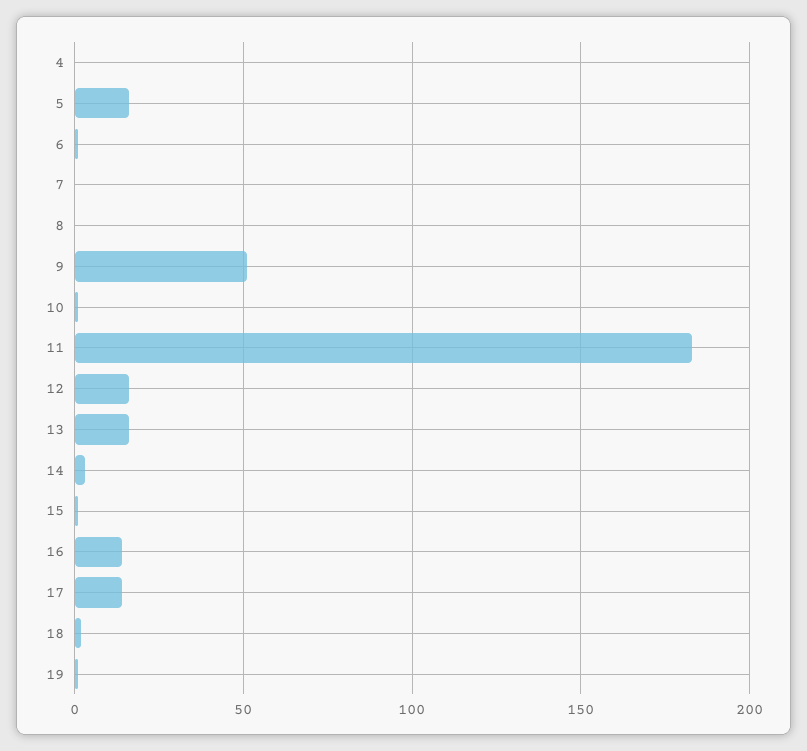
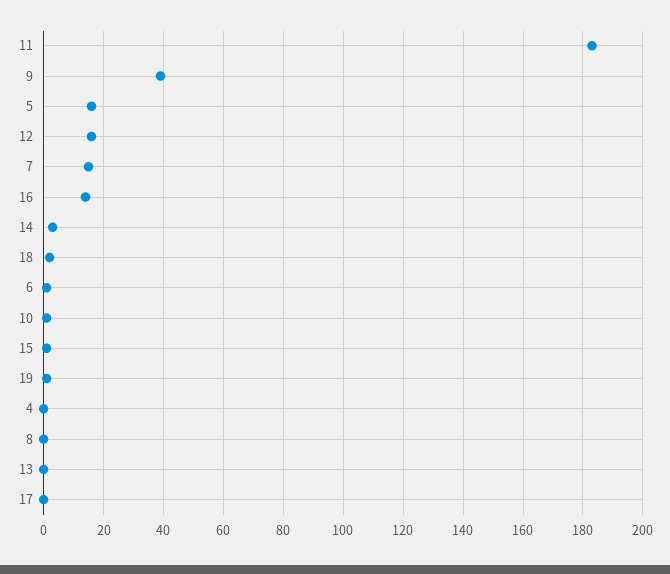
7: 0 -> 15
9: 50 -> 40
13: 15 -> 0
17: 15 -> 0

